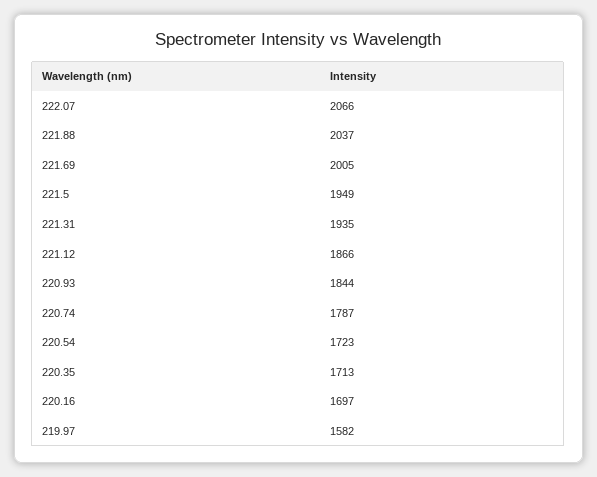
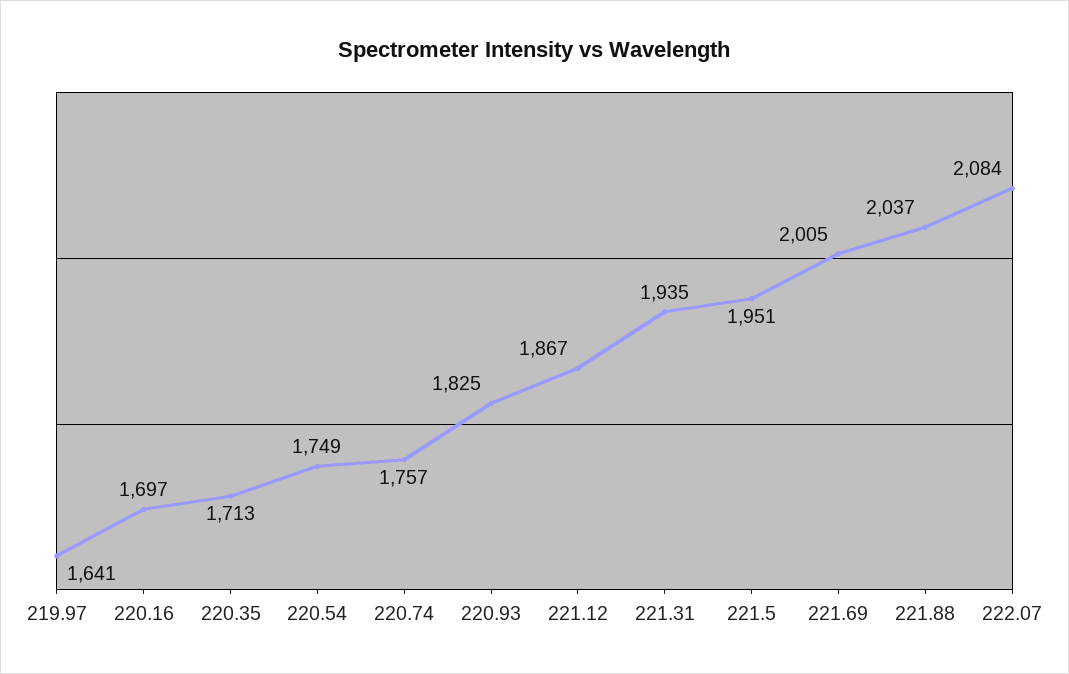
222.07: 2066 -> 2084
221.5: 1949 -> 1951
221.12: 1866 -> 1867
220.93: 1844 -> 1825
220.74: 1787 -> 1757
220.54: 1723 -> 1749
219.97: 1582 -> 1641

